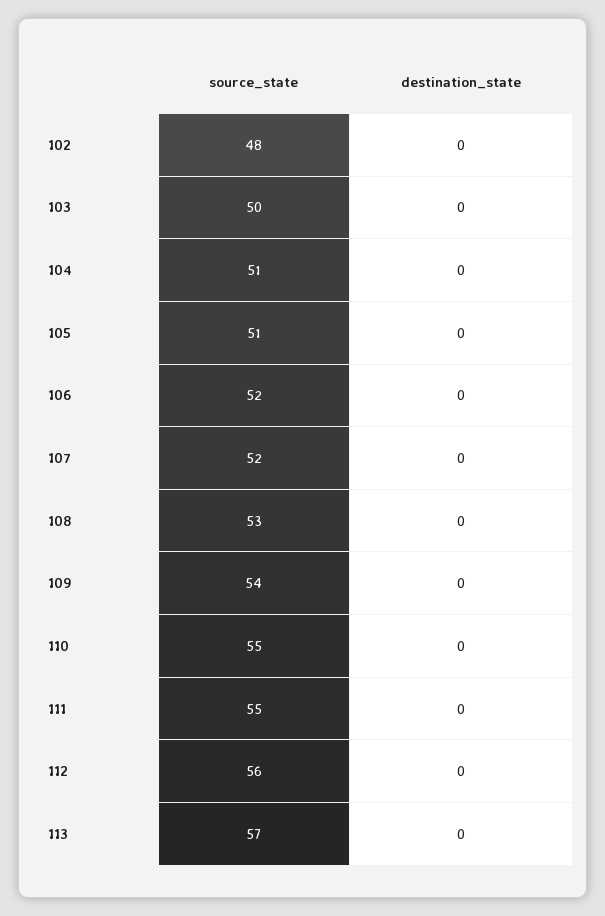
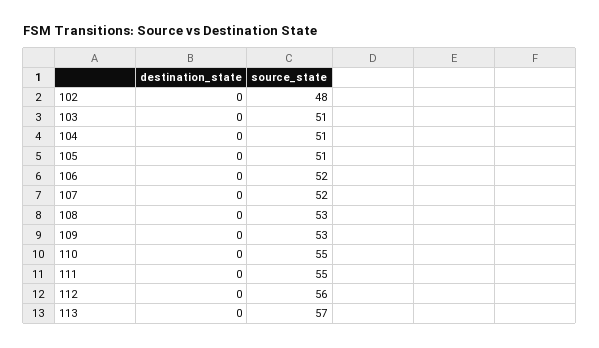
source_state, 103: 50 -> 51
source_state, 109: 54 -> 53

